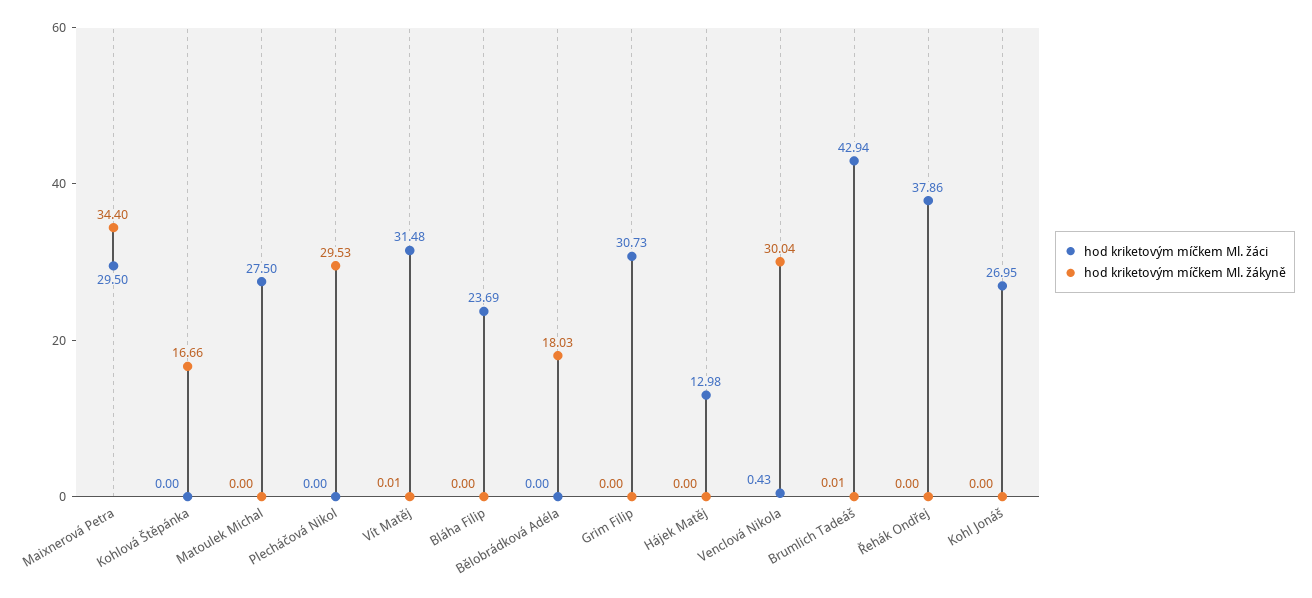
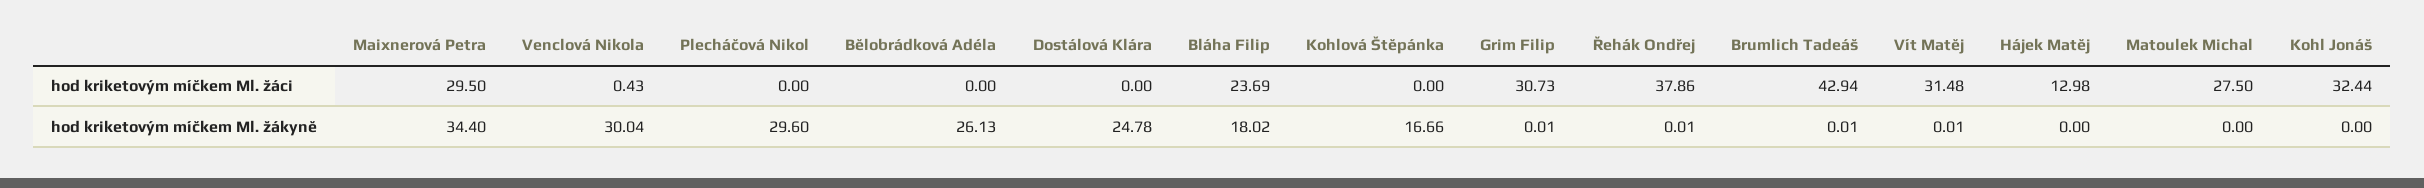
hod kriketovým míčkem Ml. žákyně, Plecháčová Nikol: 29.53 -> 29.6
hod kriketovým míčkem Ml. žákyně, Bláha Filip: 0 -> 18.02
hod kriketovým míčkem Ml. žákyně, Bělobrádková Adéla: 18.03 -> 26.13
hod kriketovým míčkem Ml. žákyně, Grim Filip: 0 -> 0.01
hod kriketovým míčkem Ml. žákyně, Řehák Ondřej: 0 -> 0.01
hod kriketovým míčkem Ml. žáci, Kohl Jonáš: 26.95 -> 32.44
hod kriketovým míčkem Ml. žáci, Dostálová Klára: none -> 0
hod kriketovým míčkem Ml. žákyně, Dostálová Klára: none -> 24.78

